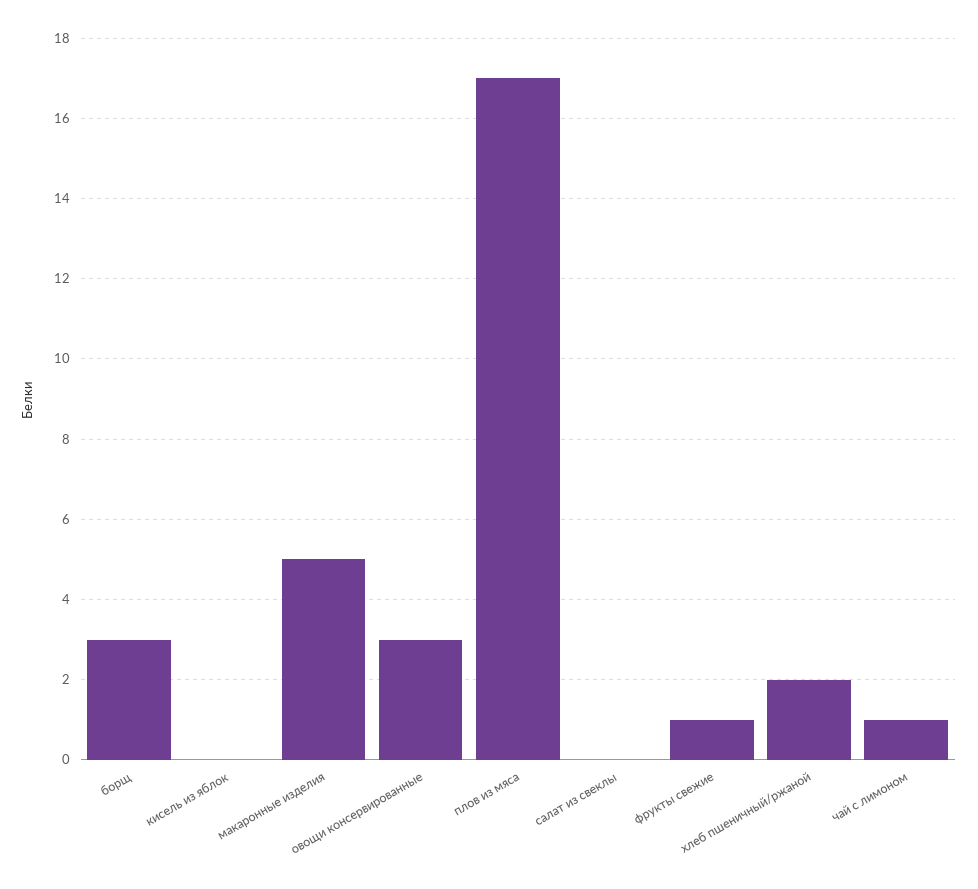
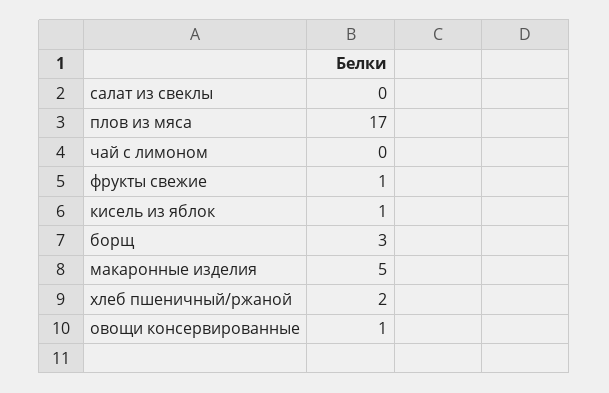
кисель из яблок: 0 -> 1
овощи консервированные: 3 -> 1
чай с лимоном: 1 -> 0

